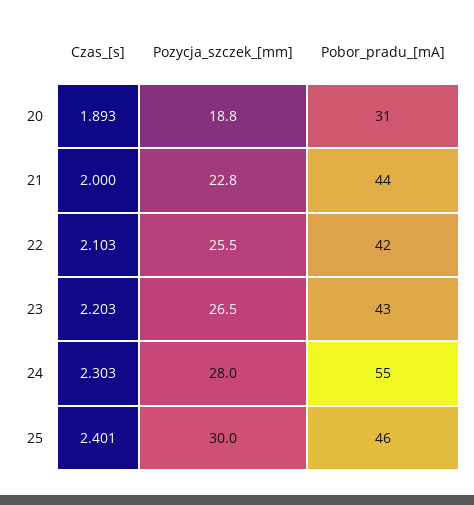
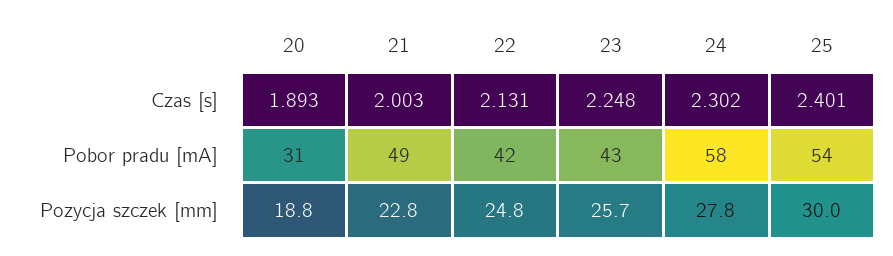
Czas_[s], 21: 2 -> 2.003
Pobor_pradu_[mA], 21: 44 -> 49
Czas_[s], 22: 2.103 -> 2.131
Pozycja_szczek_[mm], 22: 25.5 -> 24.8
Czas_[s], 23: 2.203 -> 2.248
Pozycja_szczek_[mm], 23: 26.5 -> 25.7
Czas_[s], 24: 2.303 -> 2.302
Pozycja_szczek_[mm], 24: 28 -> 27.8
Pobor_pradu_[mA], 24: 55 -> 58
Pobor_pradu_[mA], 25: 46 -> 54

